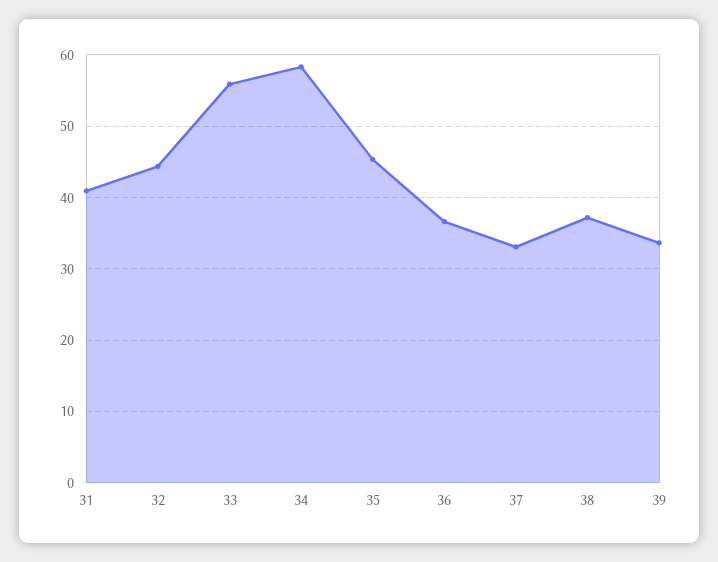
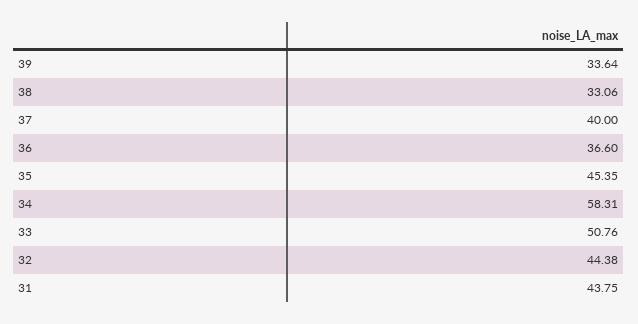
31: 41 -> 43.75
33: 56 -> 50.76
37: 33 -> 40
38: 37 -> 33.06

